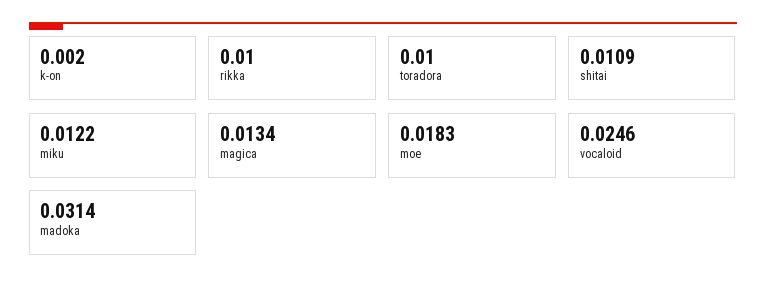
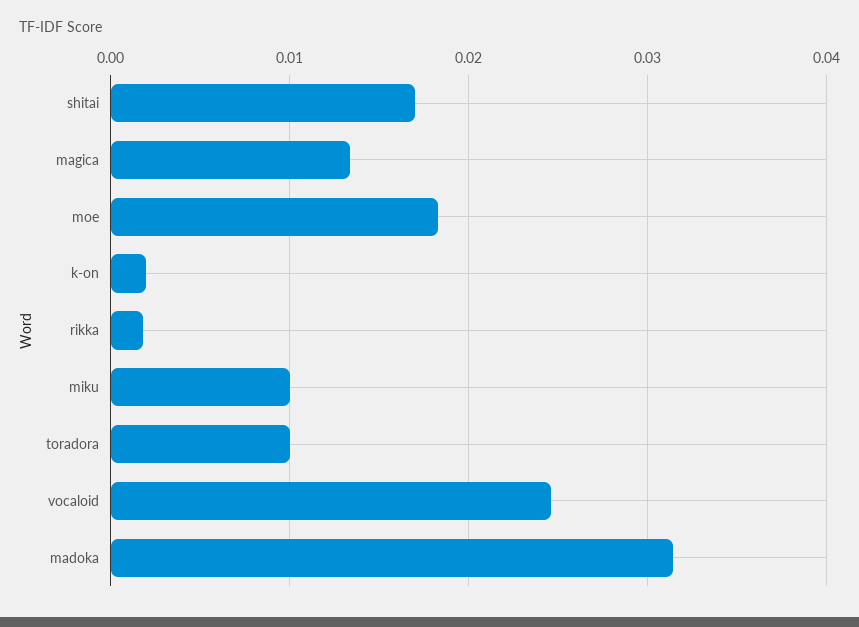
rikka: 0.01 -> 0.002
shitai: 0.0109 -> 0.017
miku: 0.0122 -> 0.01

